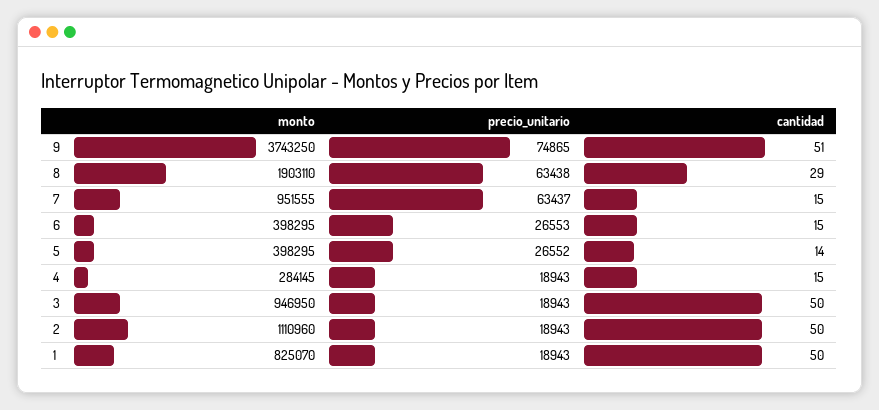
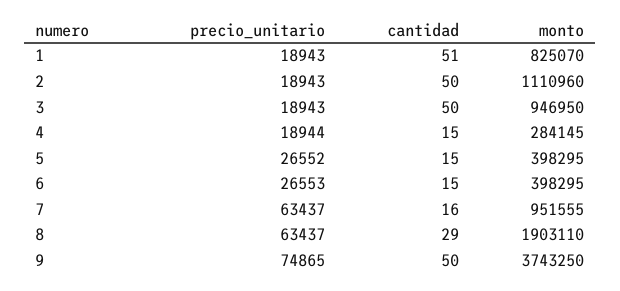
cantidad, 9: 51 -> 50
precio_unitario, 8: 63438 -> 63437
cantidad, 7: 15 -> 16
cantidad, 5: 14 -> 15
precio_unitario, 4: 18943 -> 18944
cantidad, 1: 50 -> 51

